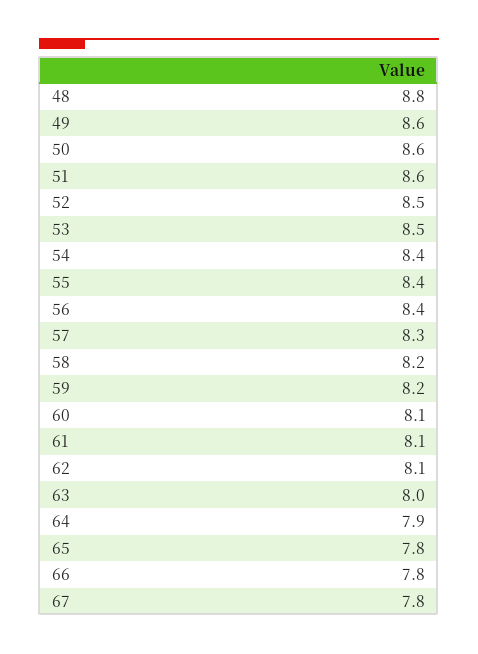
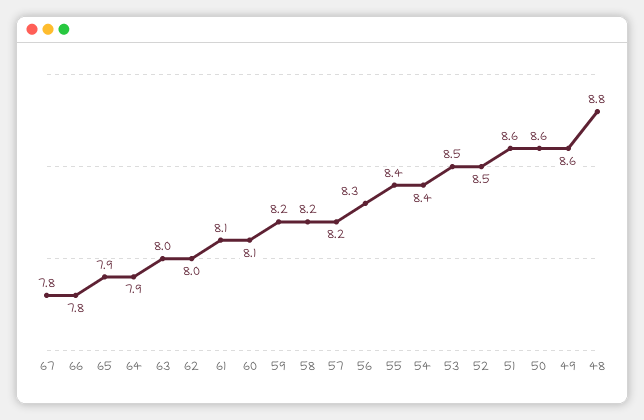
56: 8.4 -> 8.3
57: 8.3 -> 8.2
62: 8.1 -> 8
65: 7.8 -> 7.9

